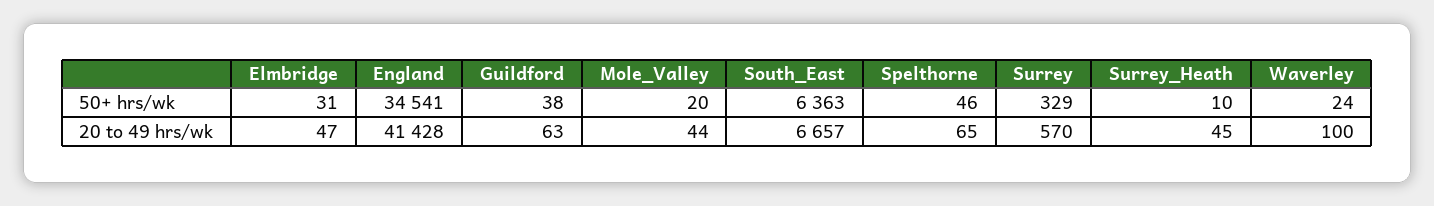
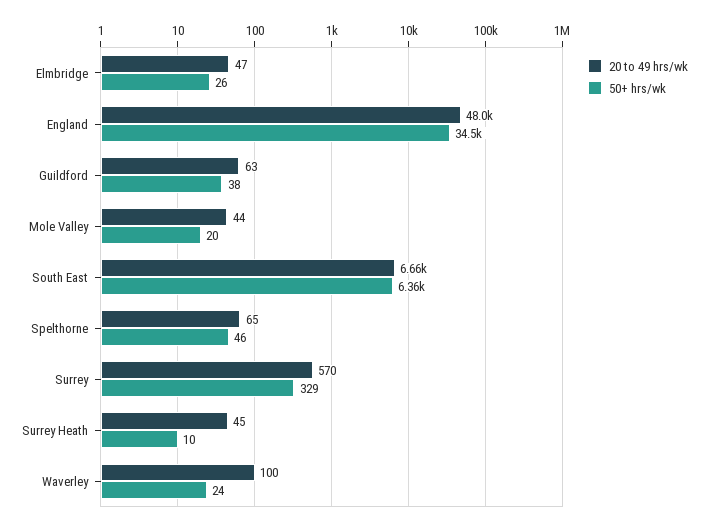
50+ hrs/wk, Elmbridge: 31 -> 26
20 to 49 hrs/wk, England: 41428 -> 48000

